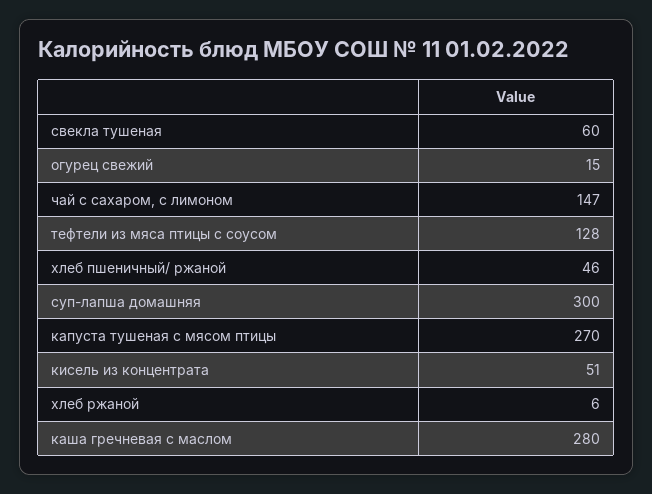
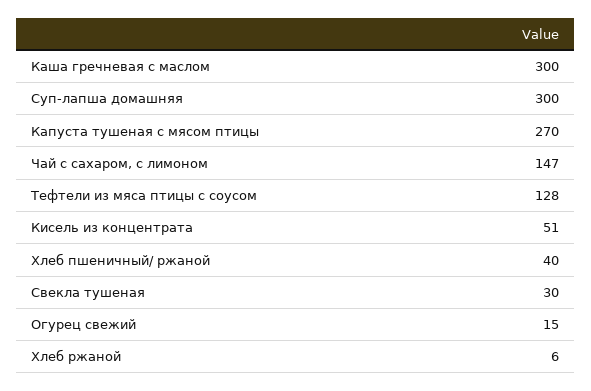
свекла тушеная: 60 -> 30
хлеб пшеничный/ ржаной: 46 -> 40
каша гречневая с маслом: 280 -> 300

